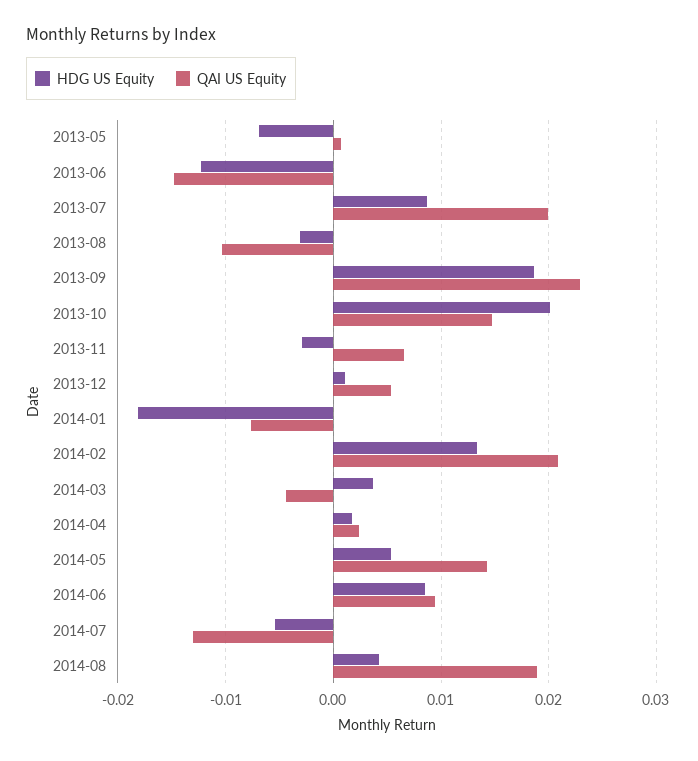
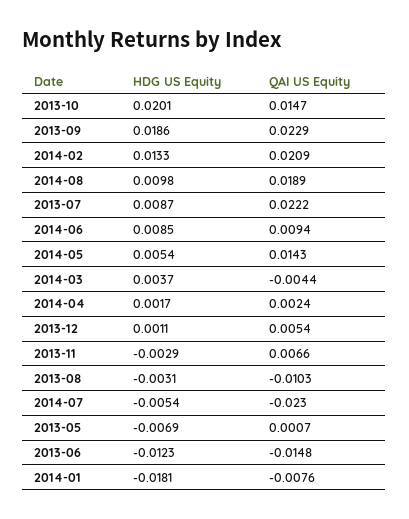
QAI US Equity, 2013-07: 0.02 -> 0.0222
QAI US Equity, 2014-07: -0.013 -> -0.023
HDG US Equity, 2014-08: 0.004 -> 0.0098

